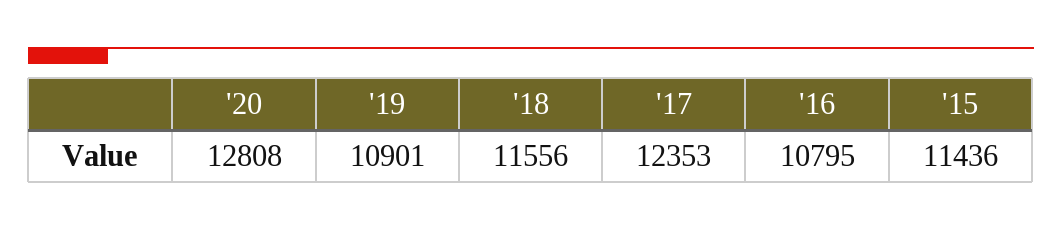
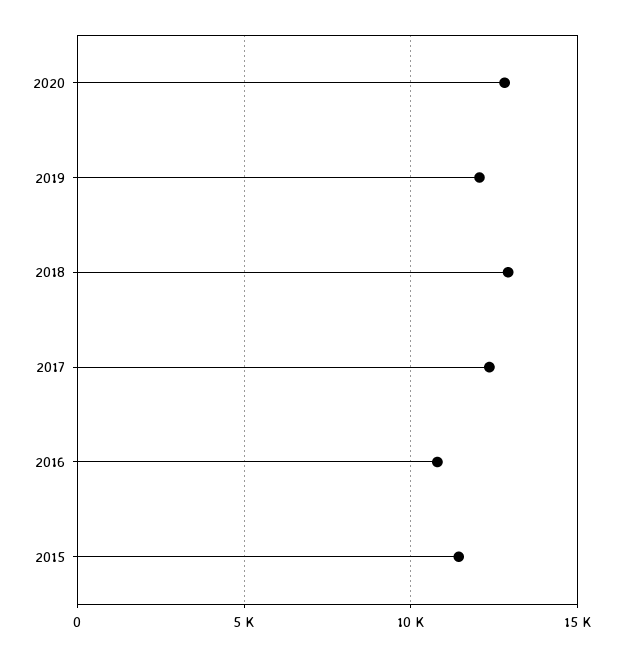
'19: 10901 -> 12000
'18: 11556 -> 13000

